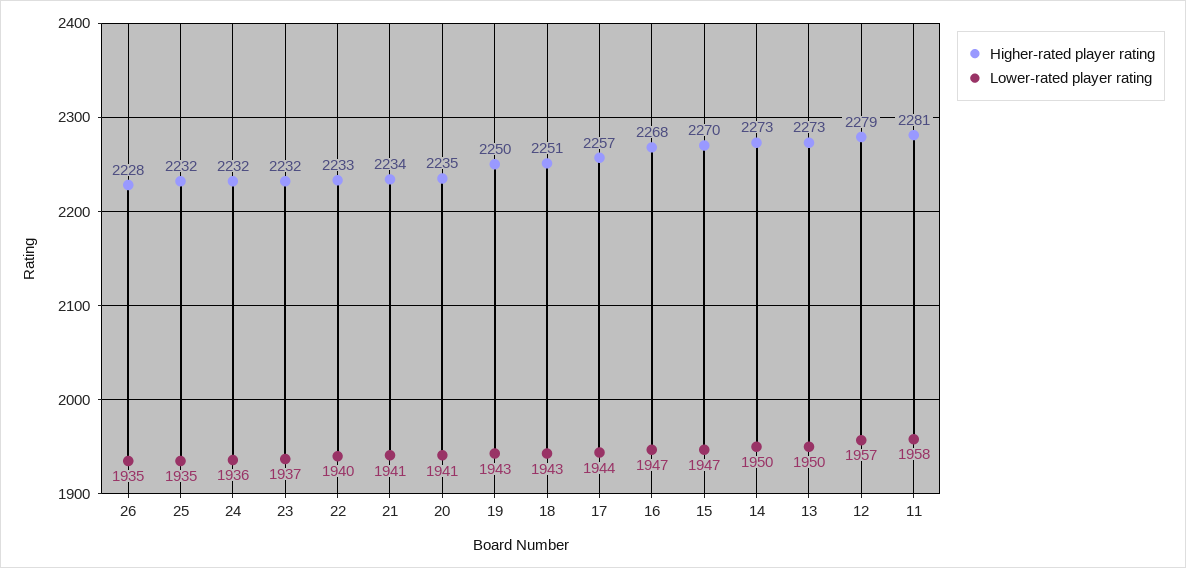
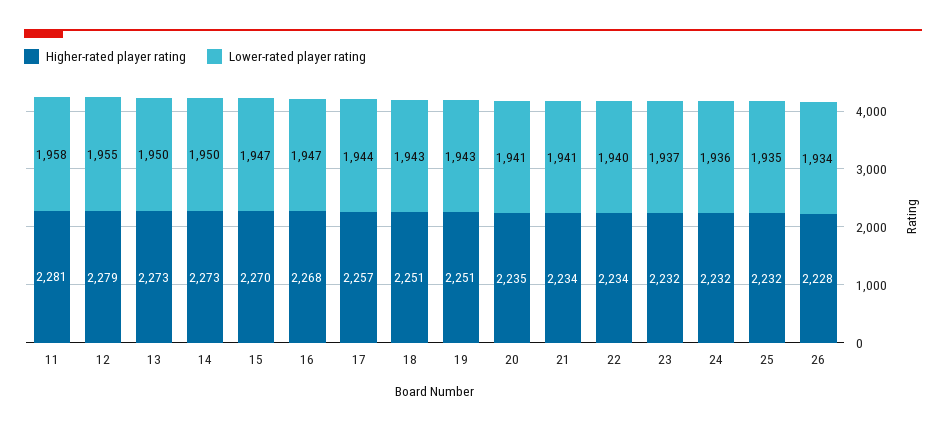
Lower-rated player rating, 26: 1935 -> 1934
Higher-rated player rating, 22: 2233 -> 2234
Higher-rated player rating, 19: 2250 -> 2251
Lower-rated player rating, 12: 1957 -> 1955

